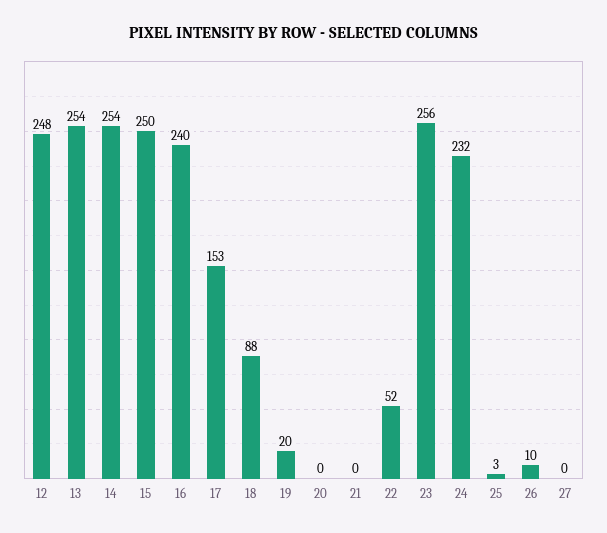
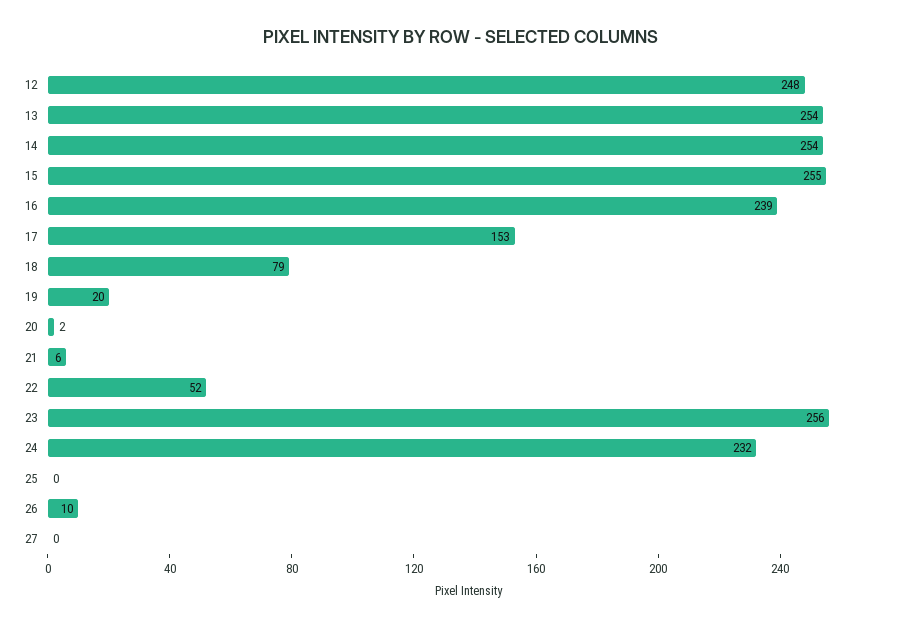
15: 250 -> 255
16: 240 -> 239
18: 88 -> 79
20: 0 -> 2
21: 0 -> 6
25: 3 -> 0

